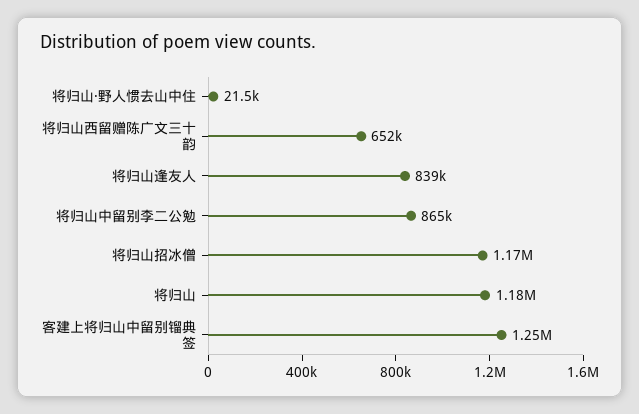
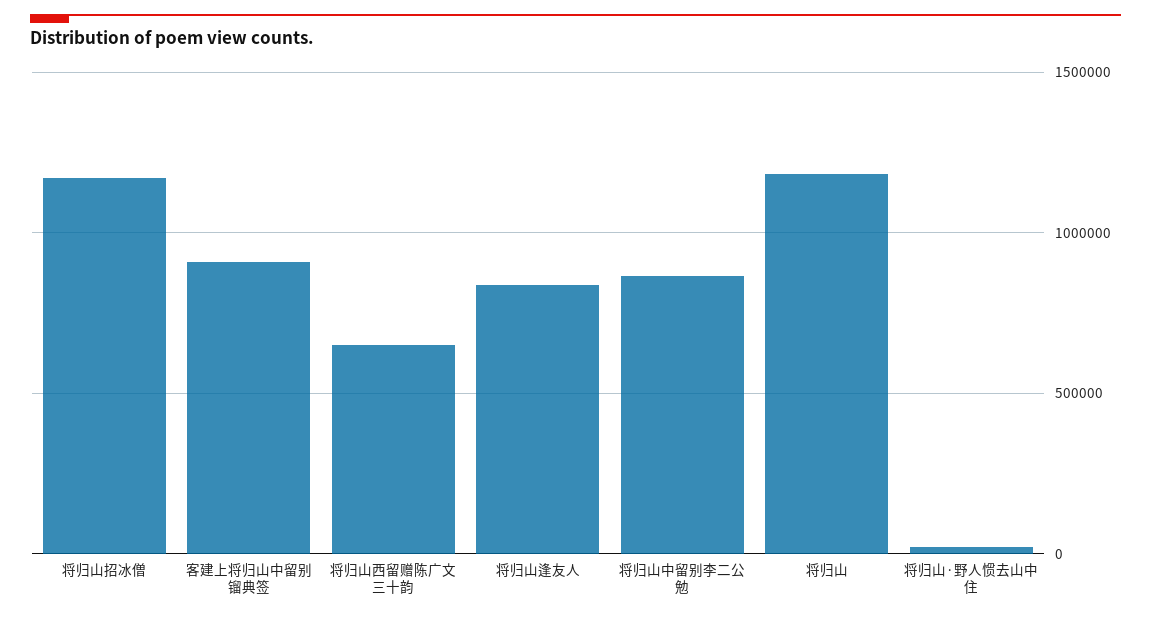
客建上将归山中留别镏典签: 1250000 -> 900000

